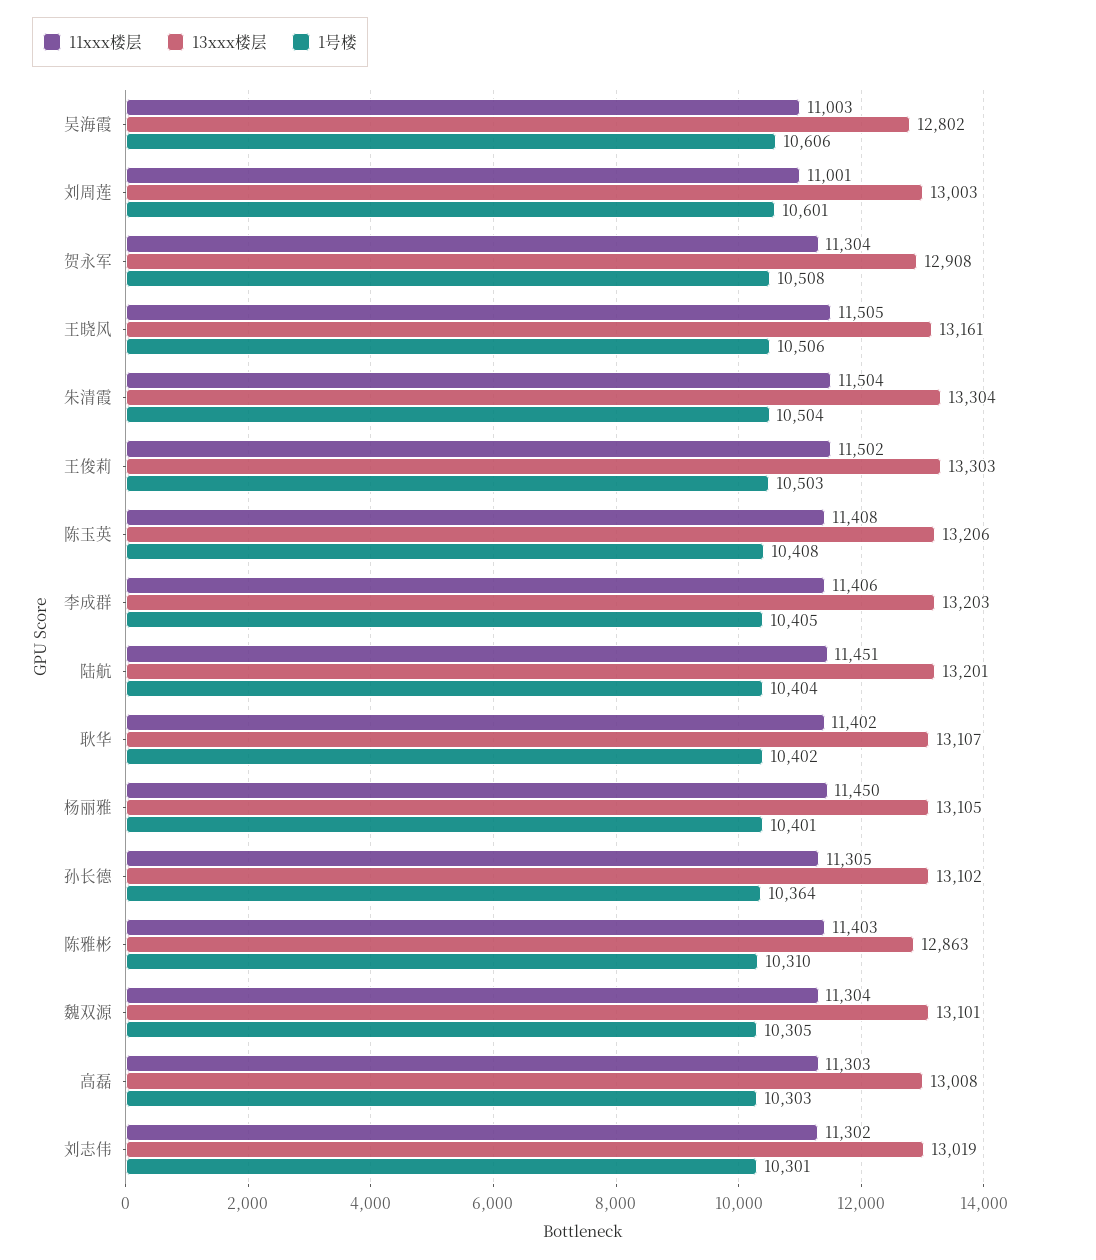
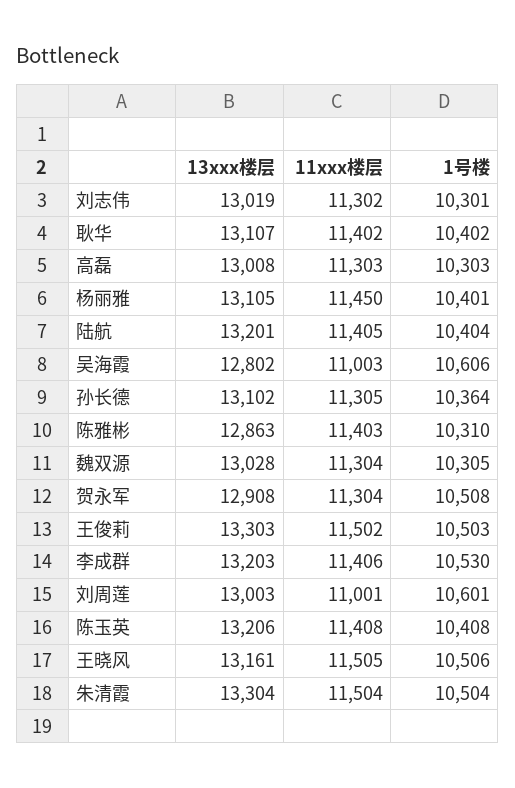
1号楼, 李成群: 10405 -> 10530
11xxx楼层, 陆航: 11451 -> 11405
13xxx楼层, 魏双源: 13101 -> 13028

